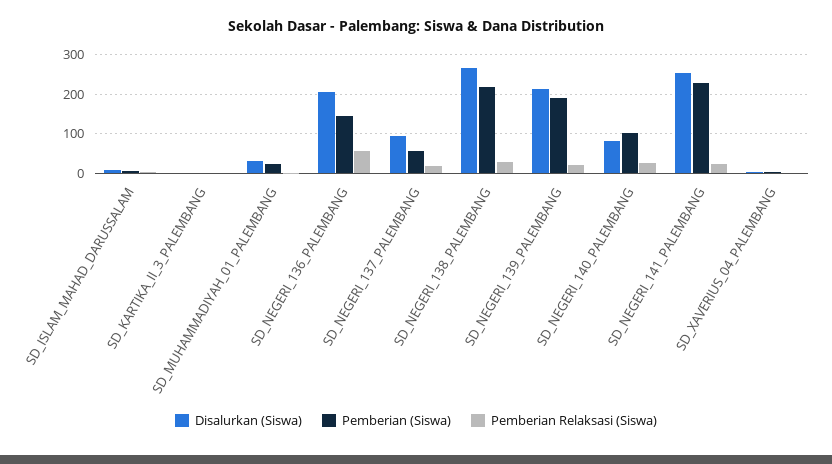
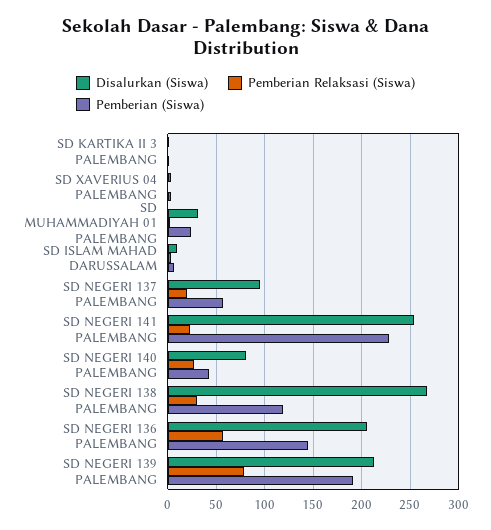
Pemberian (Siswa), SD_NEGERI_138_PALEMBANG: 220 -> 120
Pemberian Relaksasi (Siswa), SD_NEGERI_139_PALEMBANG: 20 -> 80
Pemberian (Siswa), SD_NEGERI_140_PALEMBANG: 100 -> 40

